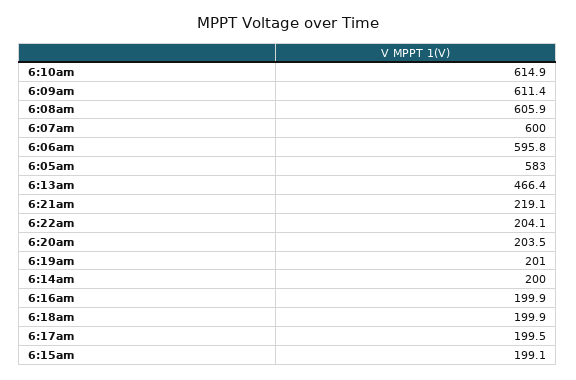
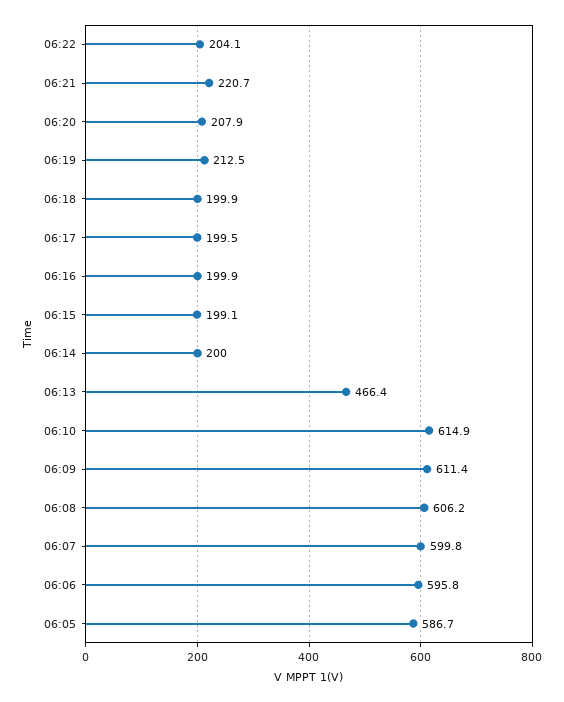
6:08am: 605.9 -> 606.2
6:07am: 600 -> 599.8
6:05am: 583 -> 586.7
6:21am: 219.1 -> 220.7
6:20am: 203.5 -> 207.9
6:19am: 201 -> 212.5

